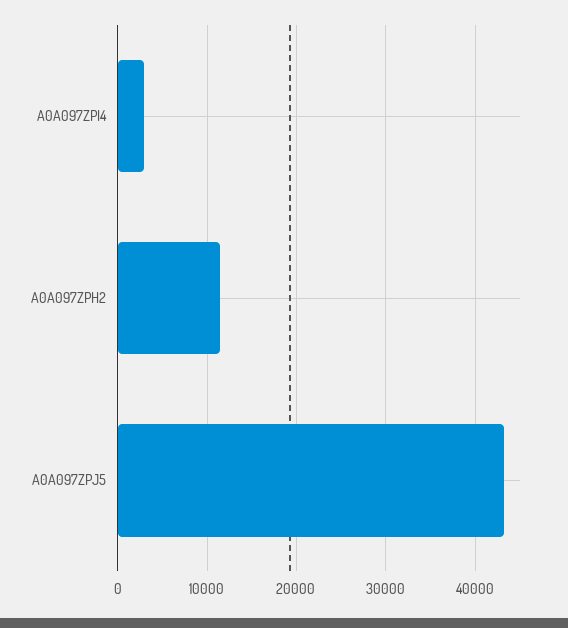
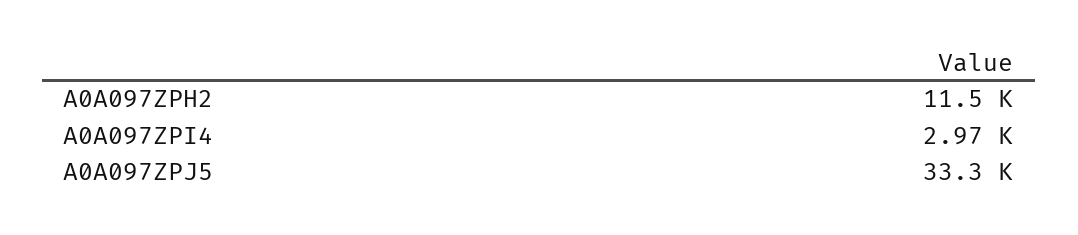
A0A097ZPJ5: 43000 -> 33300

